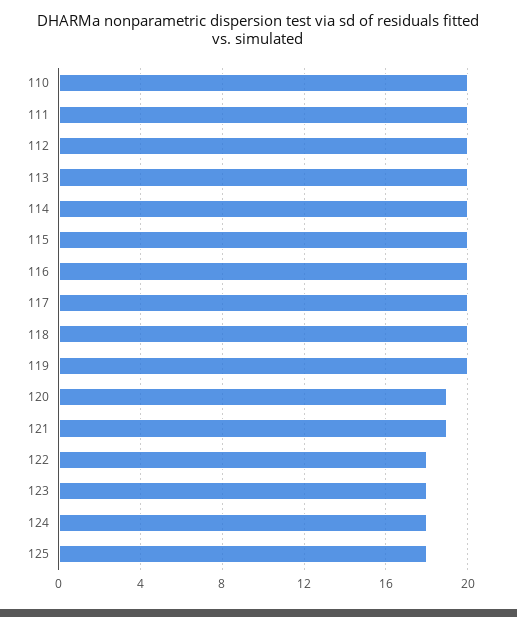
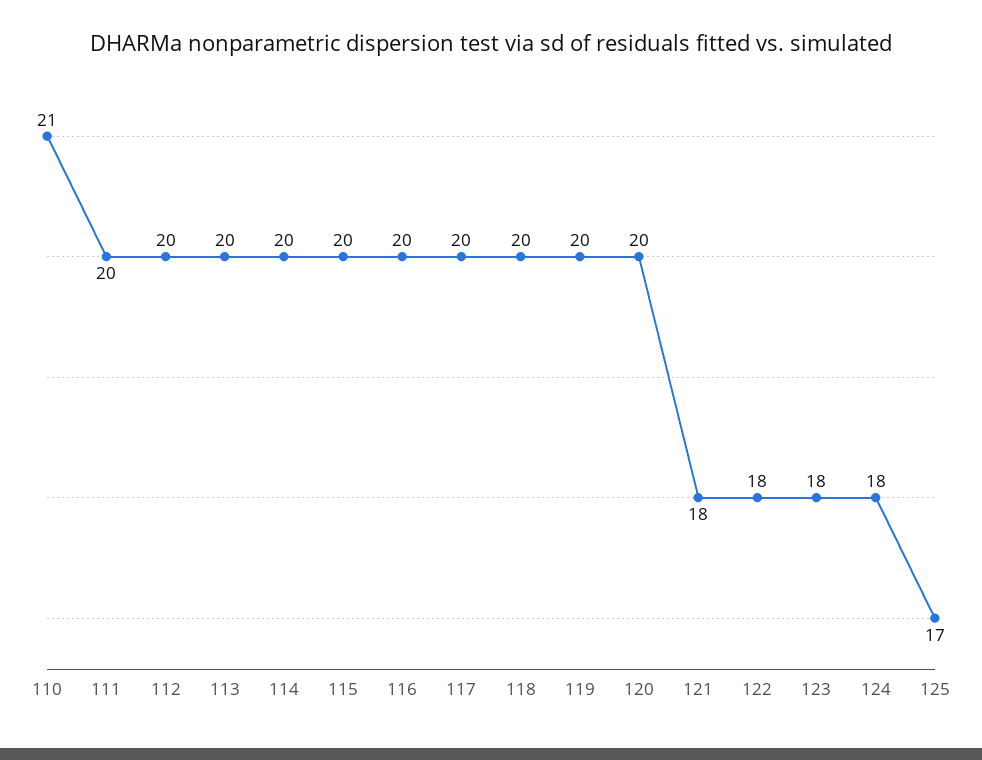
110: 20 -> 21
120: 19 -> 20
121: 19 -> 18
125: 18 -> 17

